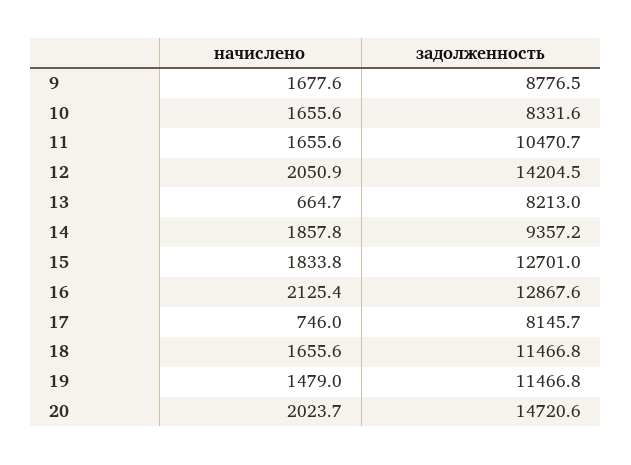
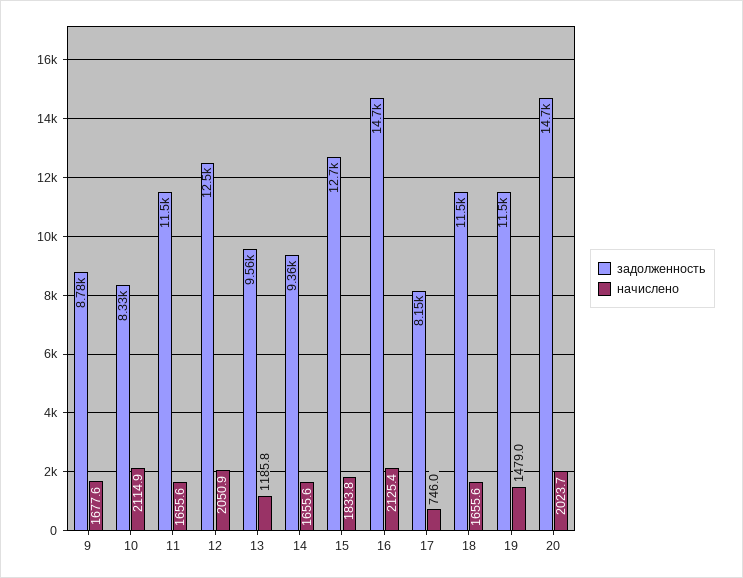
начислено, 10: 1655.6 -> 2114.9
задолженность, 11: 10470.7 -> 11500
задолженность, 12: 14204.5 -> 12500
начислено, 13: 664.7 -> 1185.8
задолженность, 13: 8213 -> 9560
начислено, 14: 1857.8 -> 1655.6
задолженность, 16: 12867.6 -> 14700

